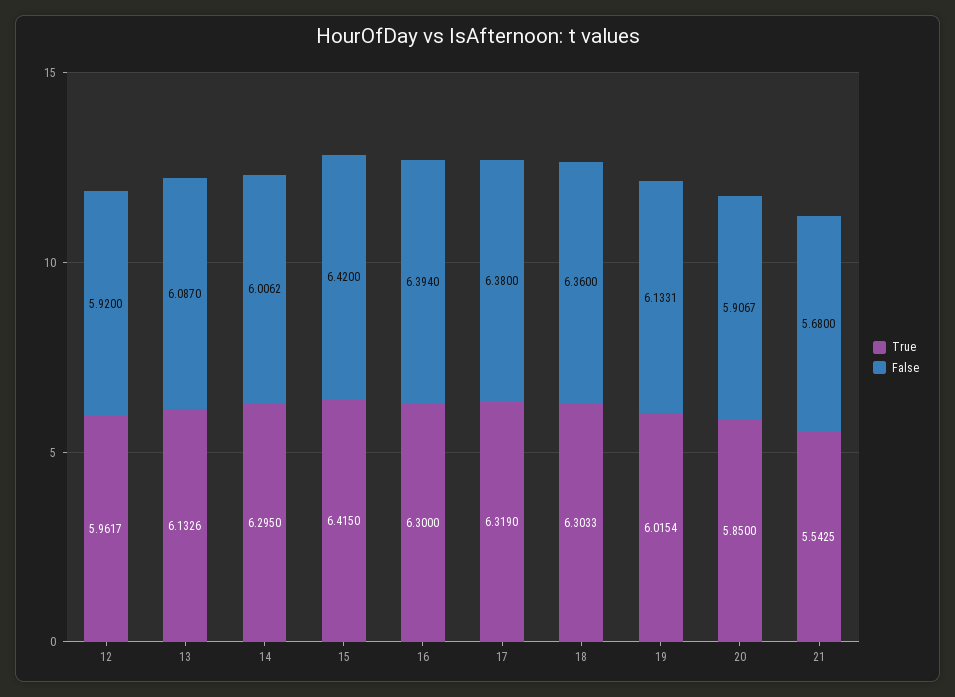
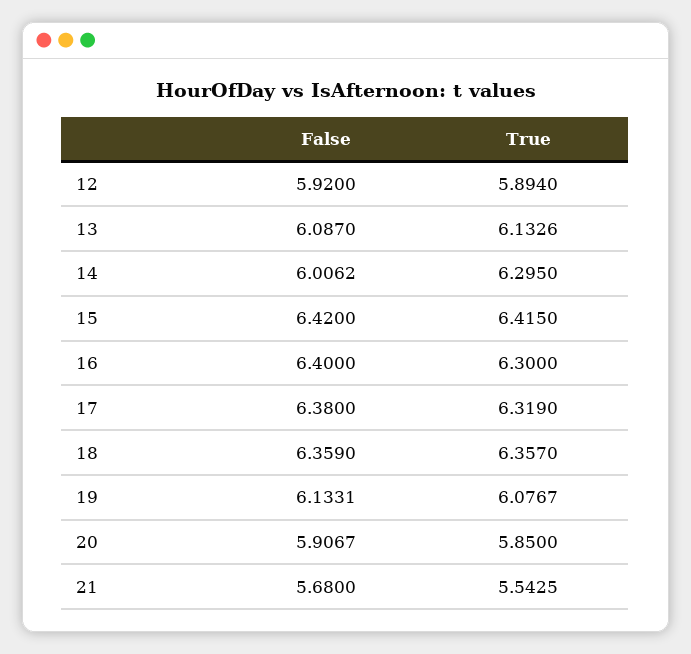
True, 12: 5.9617 -> 5.894
False, 16: 6.394 -> 6.4
True, 18: 6.3033 -> 6.357
False, 18: 6.36 -> 6.359
True, 19: 6.0154 -> 6.0767

